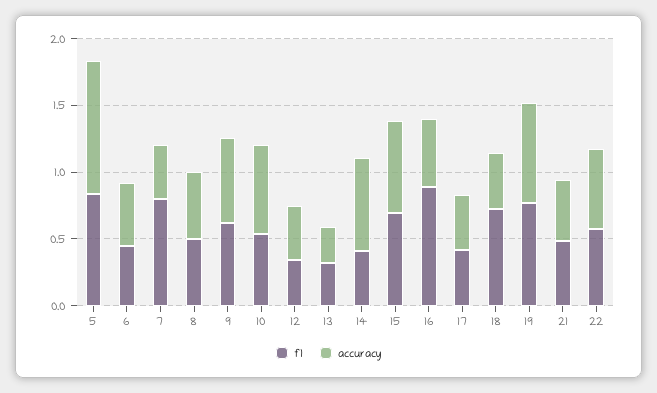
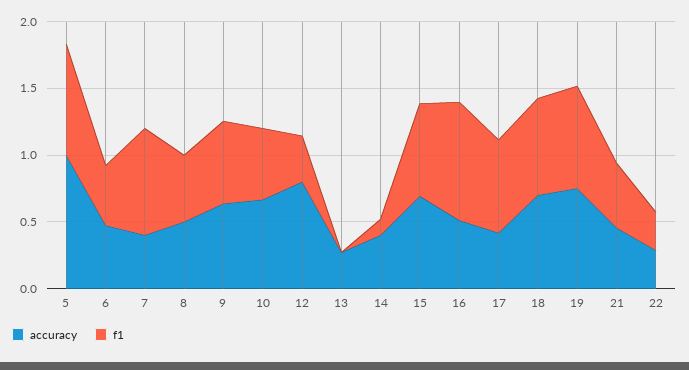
accuracy, 12: 0.4 -> 0.8
f1, 13: 0.3 -> 0
f1, 14: 0.4 -> 0.1
accuracy, 14: 0.7 -> 0.4
f1, 17: 0.4 -> 0.7
accuracy, 18: 0.4 -> 0.7
f1, 22: 0.6 -> 0.3
accuracy, 22: 0.6 -> 0.3

